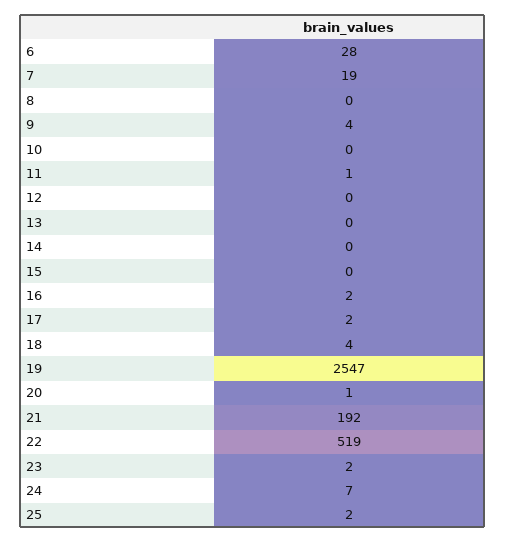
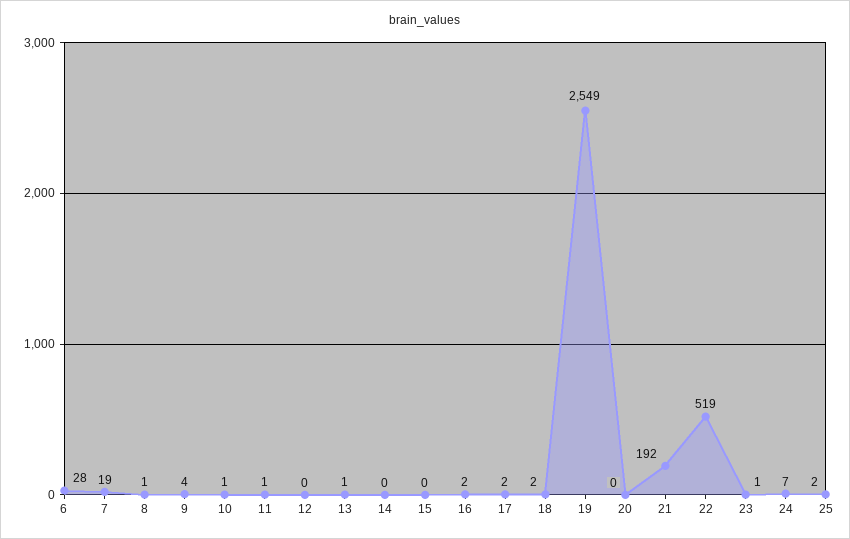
8: 0 -> 1
10: 0 -> 1
13: 0 -> 1
18: 4 -> 2
19: 2547 -> 2549
20: 1 -> 0
23: 2 -> 1

